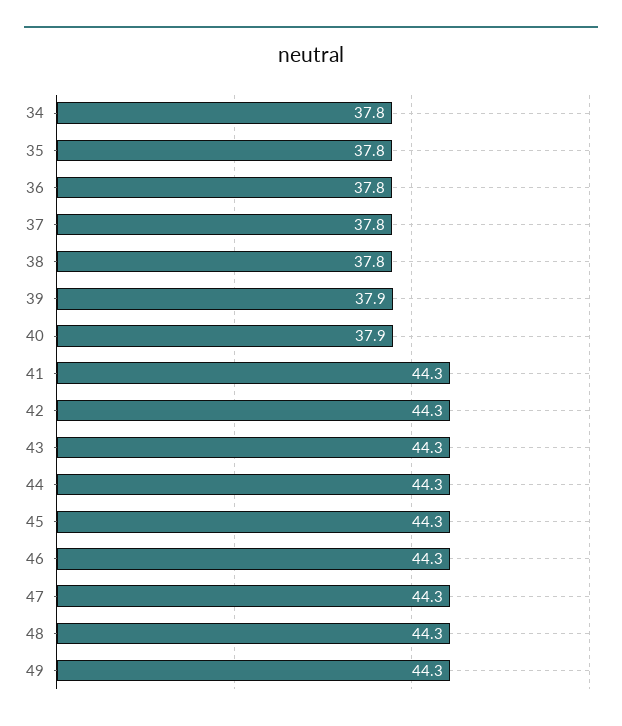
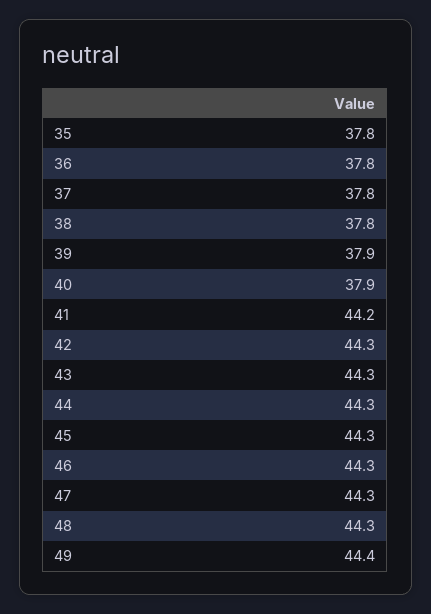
34: 37.8 -> none
41: 44.3 -> 44.2
49: 44.3 -> 44.4

